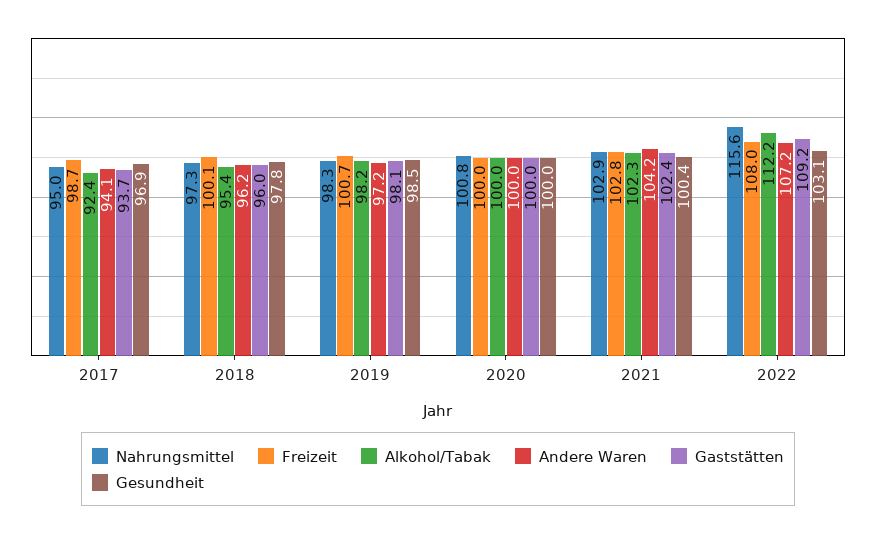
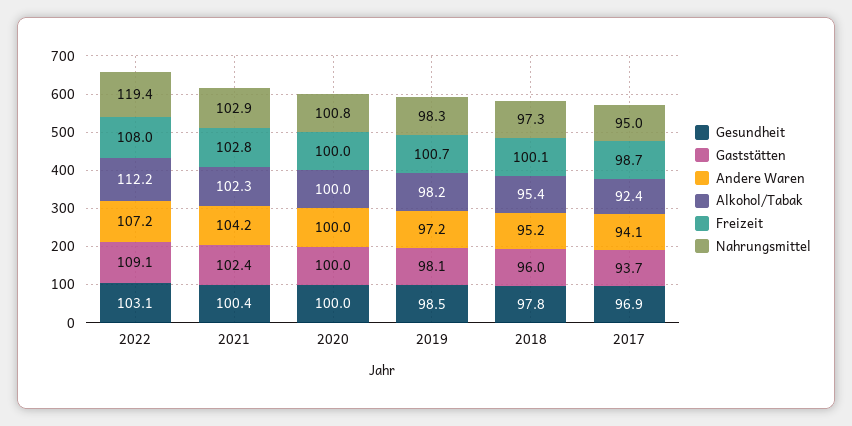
Andere Waren, 2018: 96.2 -> 95.2
Nahrungsmittel, 2022: 115.6 -> 119.4
Gaststätten, 2022: 109.2 -> 109.1

